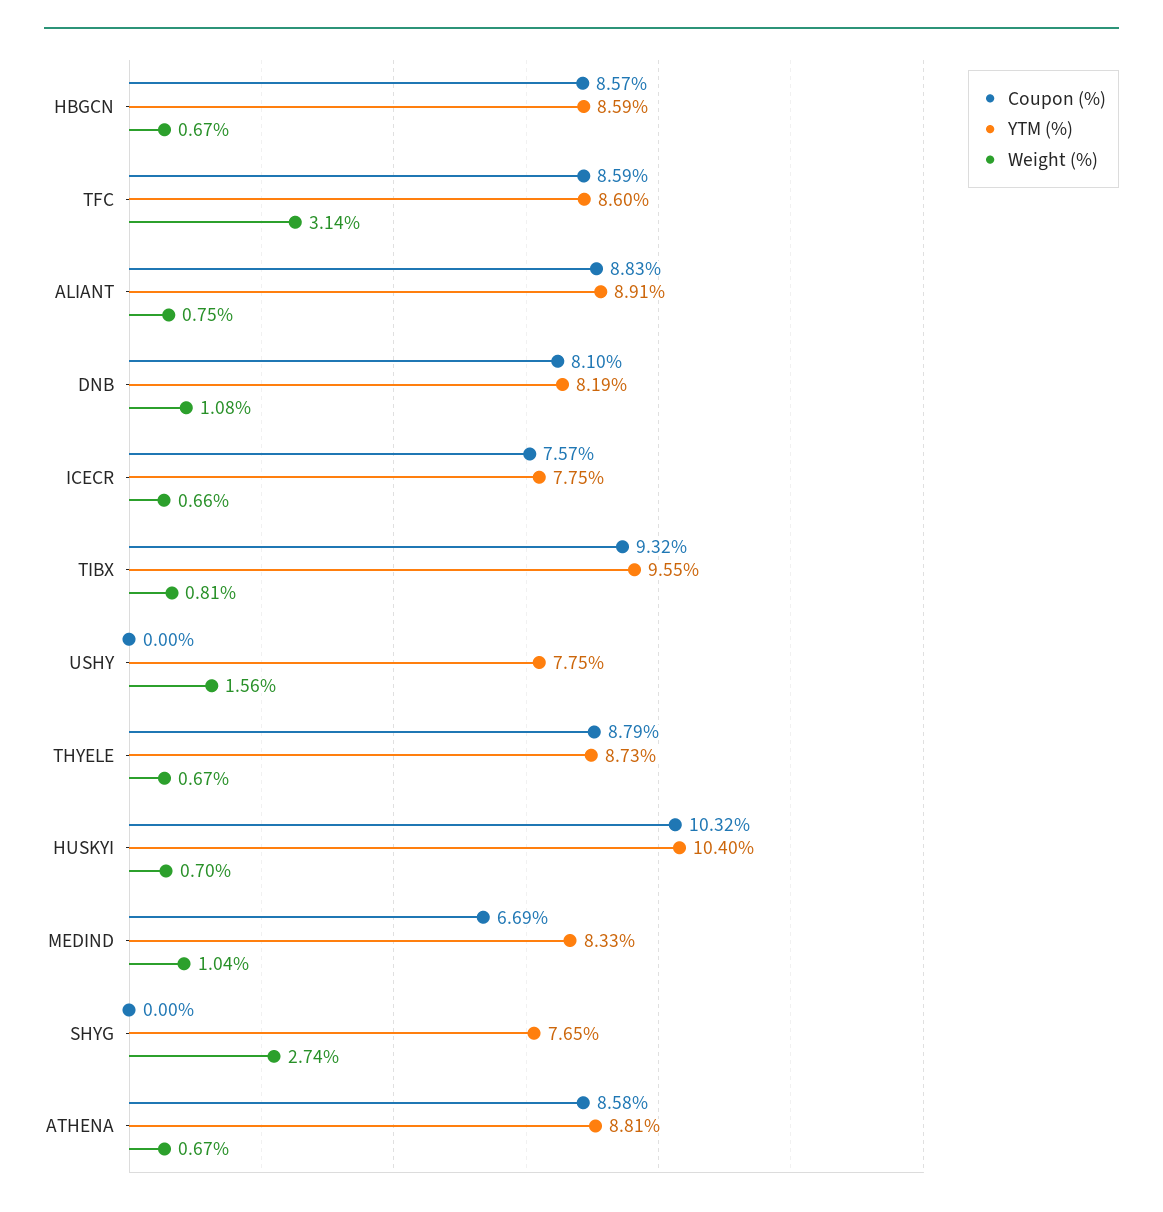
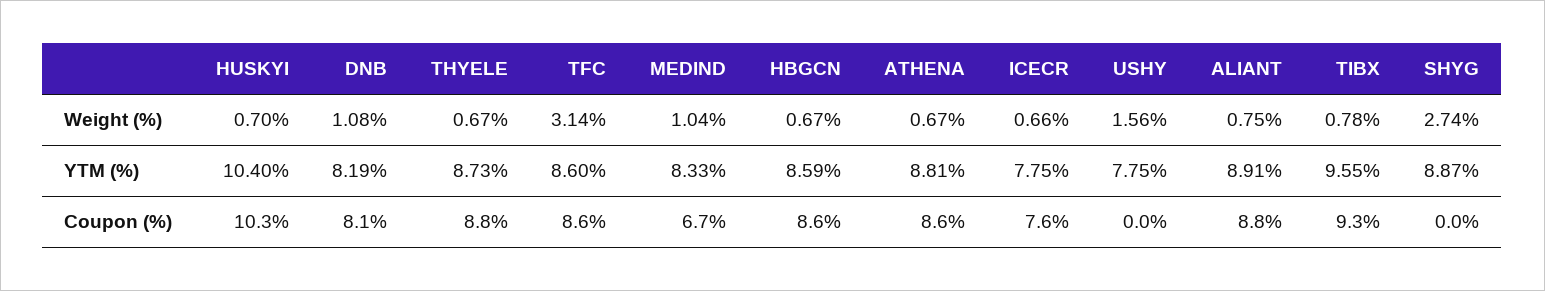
Weight (%), TIBX: 0.81 -> 0.78
YTM (%), SHYG: 7.65 -> 8.87

